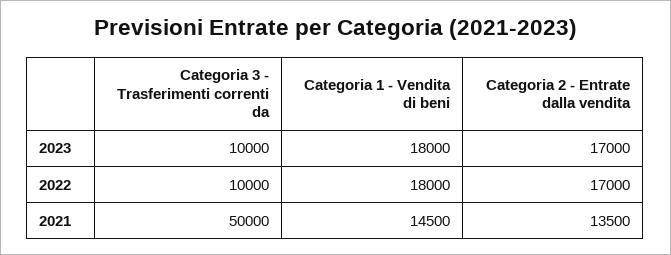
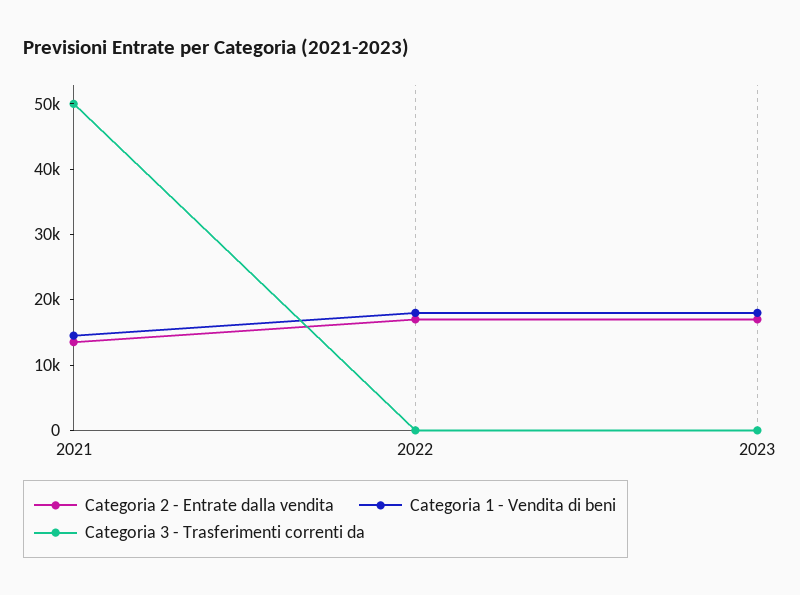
Categoria 3 - Trasferimenti correnti da, 2023: 10000 -> 0
Categoria 3 - Trasferimenti correnti da, 2022: 10000 -> 0

